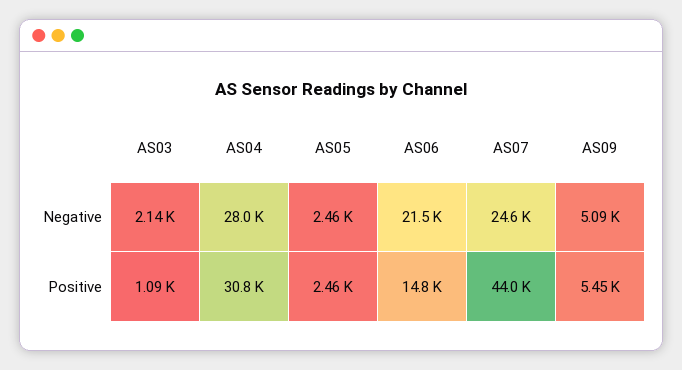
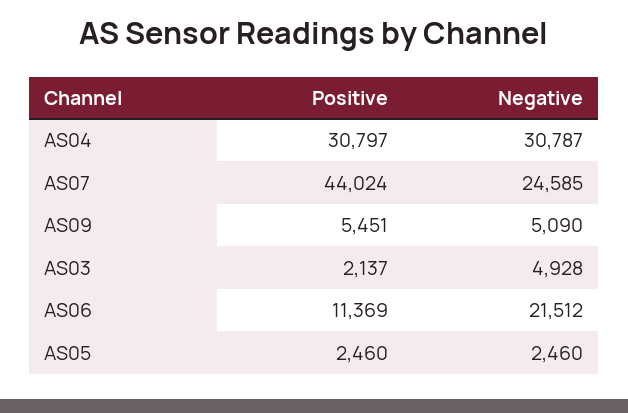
AS03, Negative: 2140 -> 4928
AS04, Negative: 28000 -> 30787
AS03, Positive: 1090 -> 2137
AS06, Positive: 14800 -> 11369

